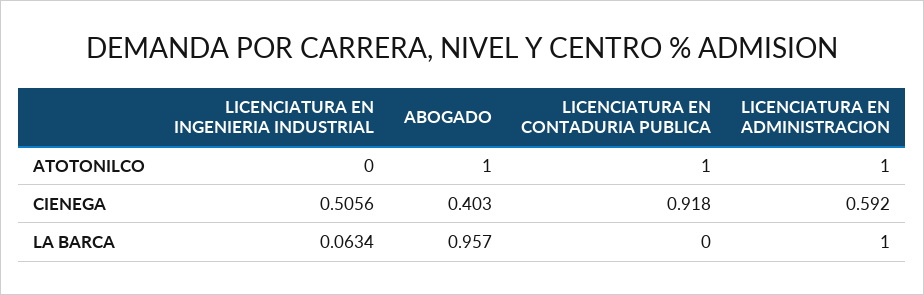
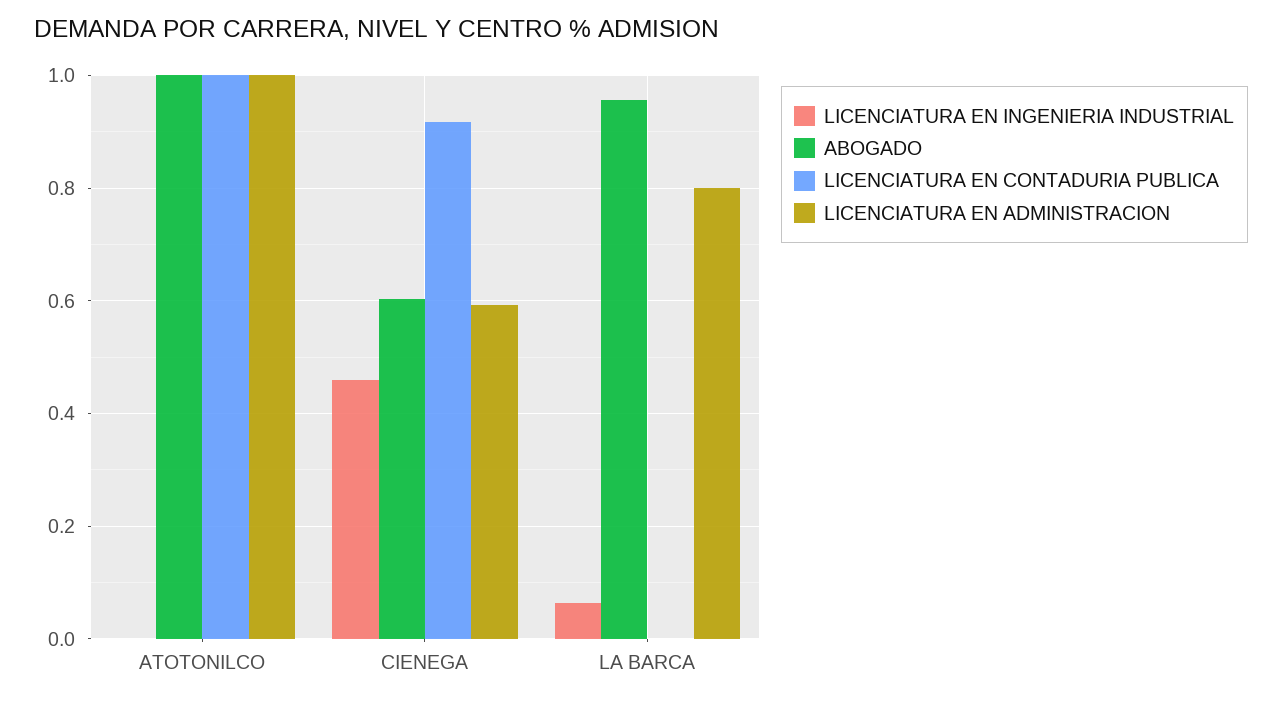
LICENCIATURA EN INGENIERIA INDUSTRIAL, CIENEGA: 0.5056 -> 0.46
ABOGADO, CIENEGA: 0.403 -> 0.6
LICENCIATURA EN ADMINISTRACION, LA BARCA: 1 -> 0.8

